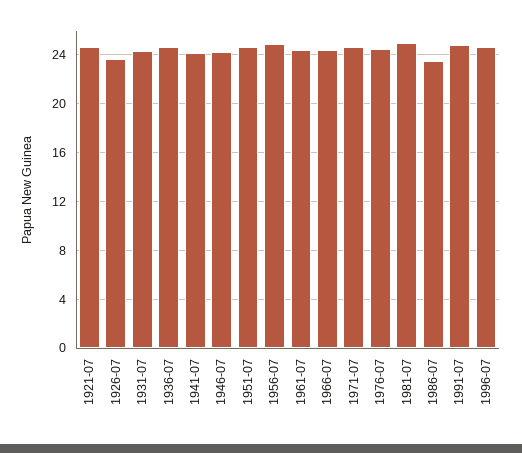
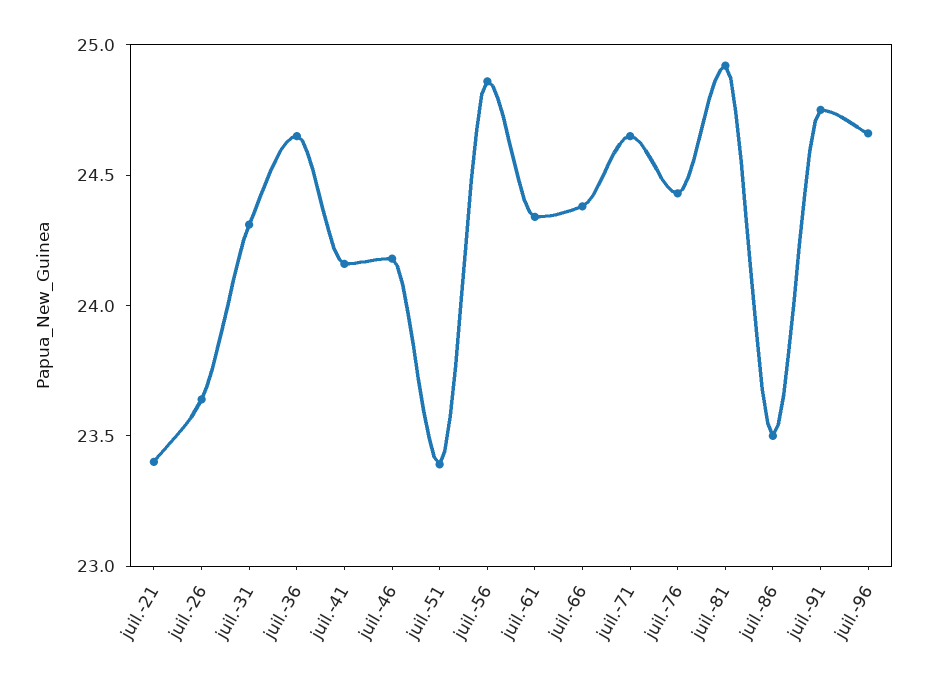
1921-07: 24.5 -> 23.4
1951-07: 24.5 -> 23.4

